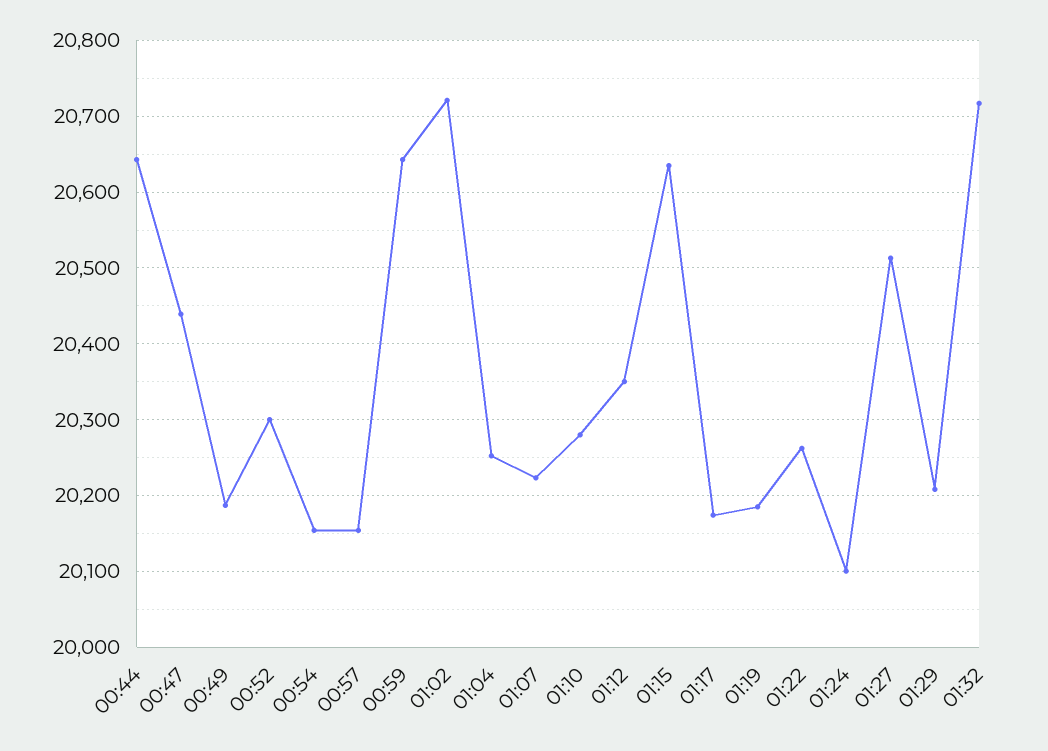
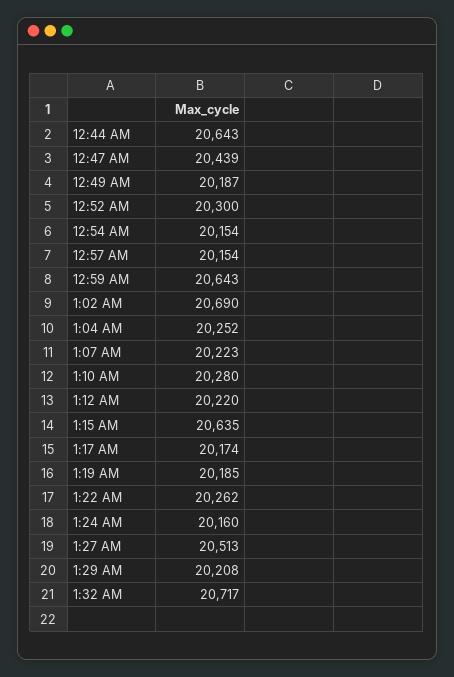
01:02: 20720 -> 20690
01:12: 20350 -> 20220
01:24: 20100 -> 20160

